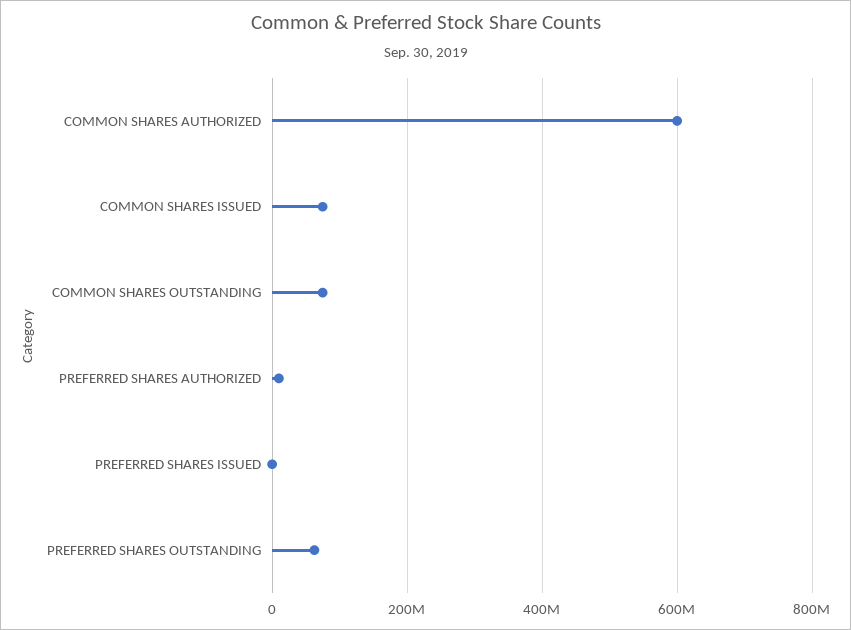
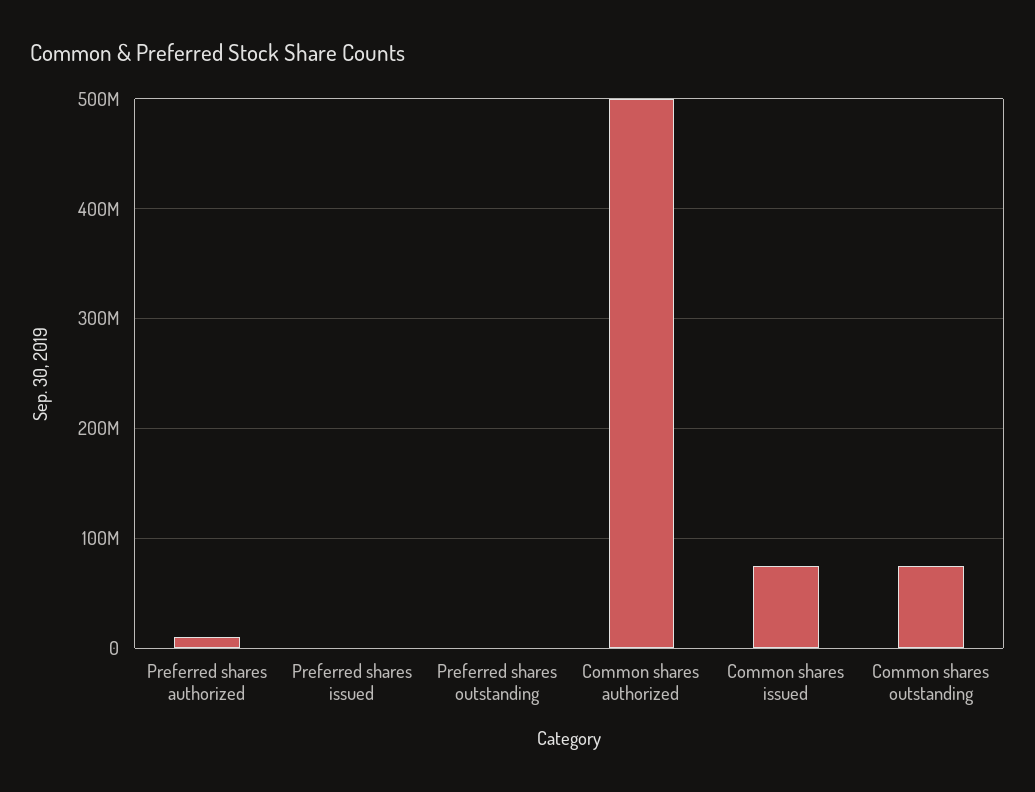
COMMON SHARES AUTHORIZED: 600000000 -> 500000000
PREFERRED SHARES OUTSTANDING: 60000000 -> 0

